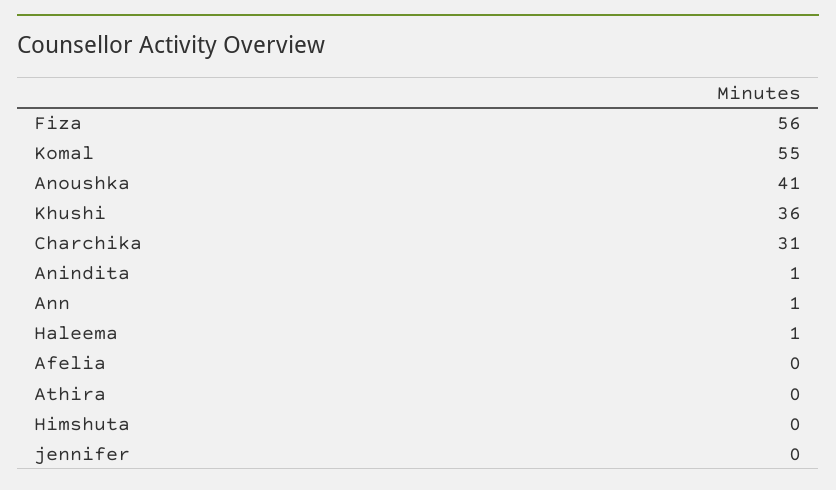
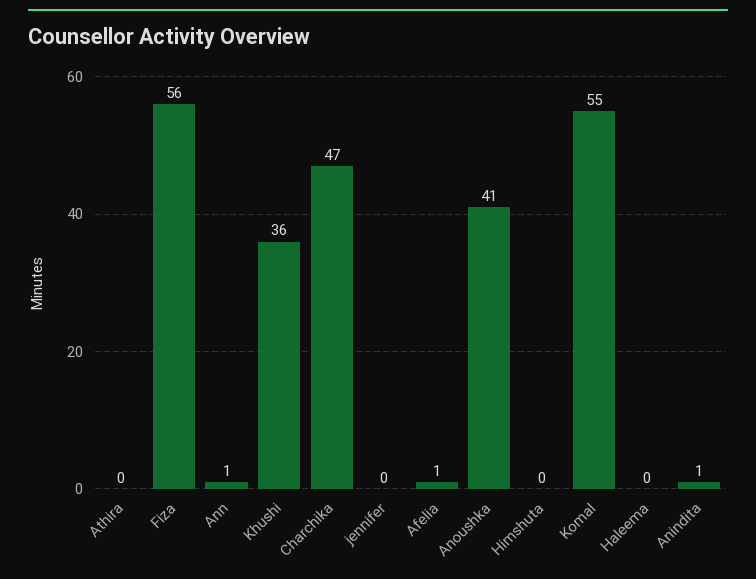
Charchika: 31 -> 47
Haleema: 1 -> 0
Afelia: 0 -> 1

